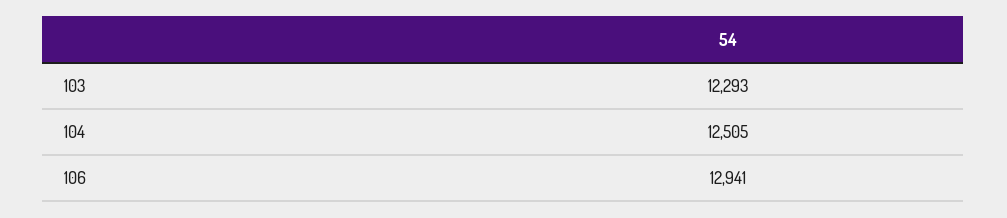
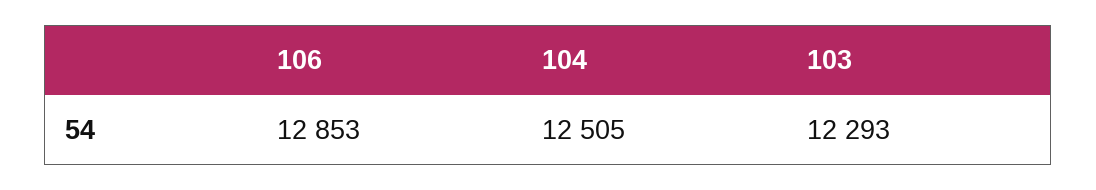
106: 12941 -> 12853

